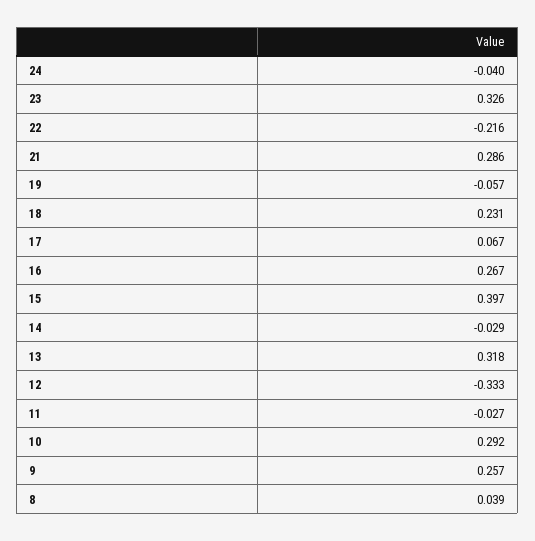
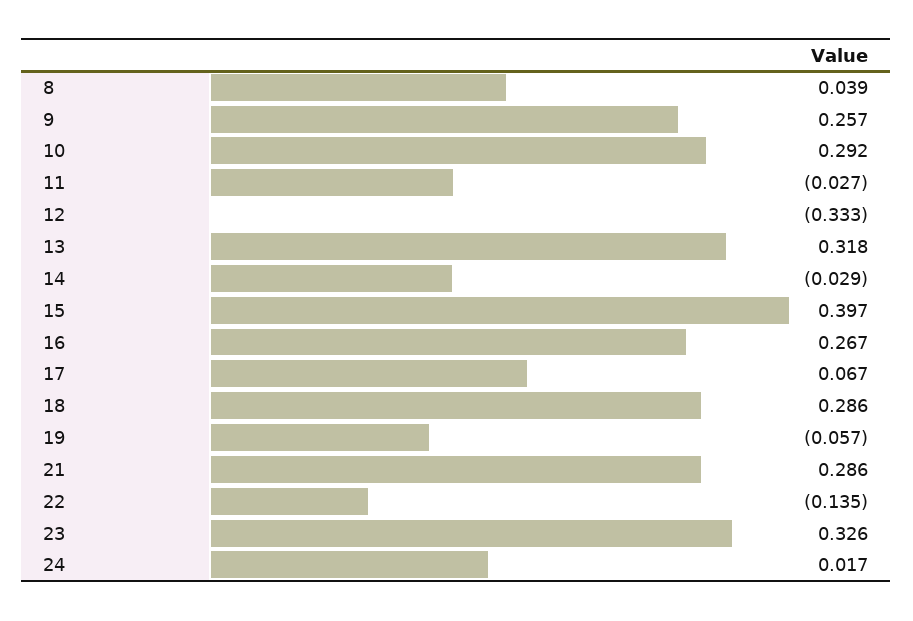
24: -0.04 -> 0.017
22: -0.216 -> -0.135
18: 0.231 -> 0.286

